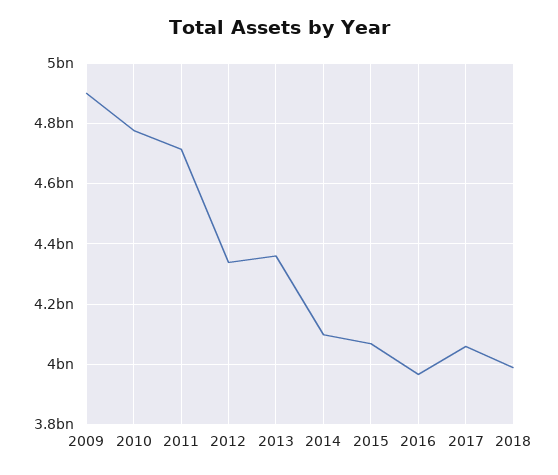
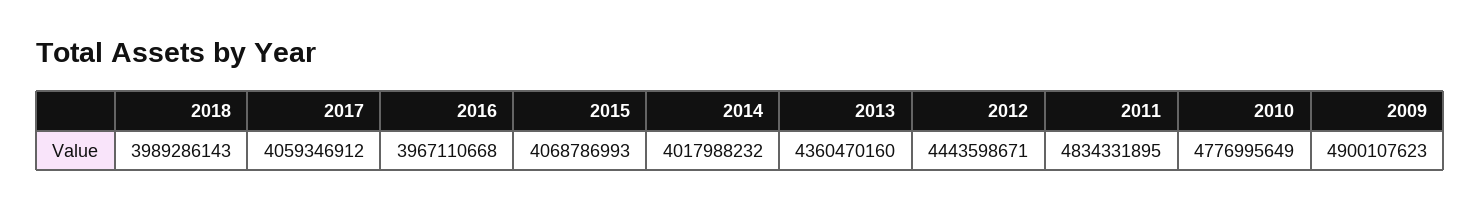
2011: 4720000000 -> 4834331895
2012: 4340000000 -> 4443598671
2014: 4100000000 -> 4017988232

